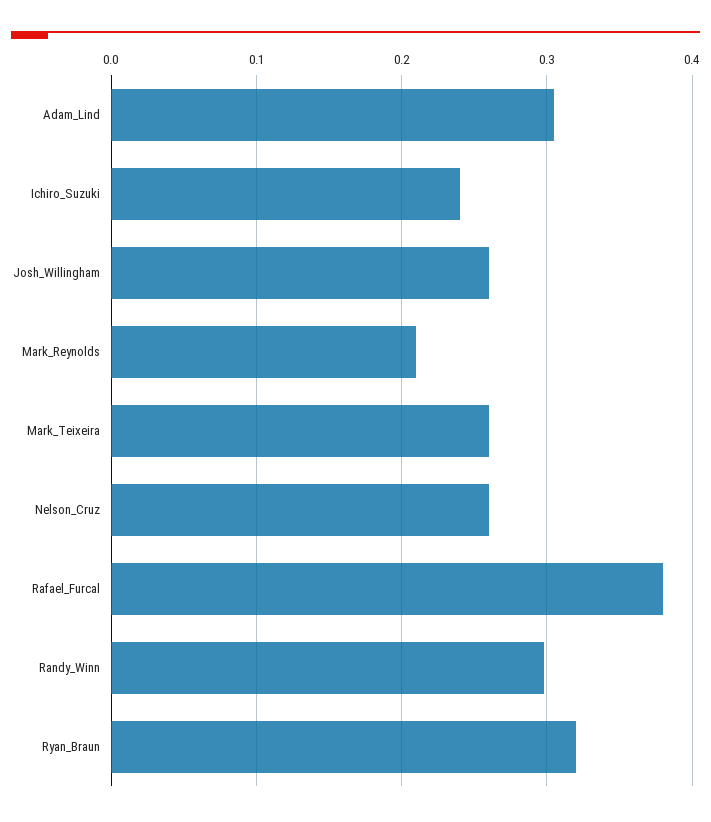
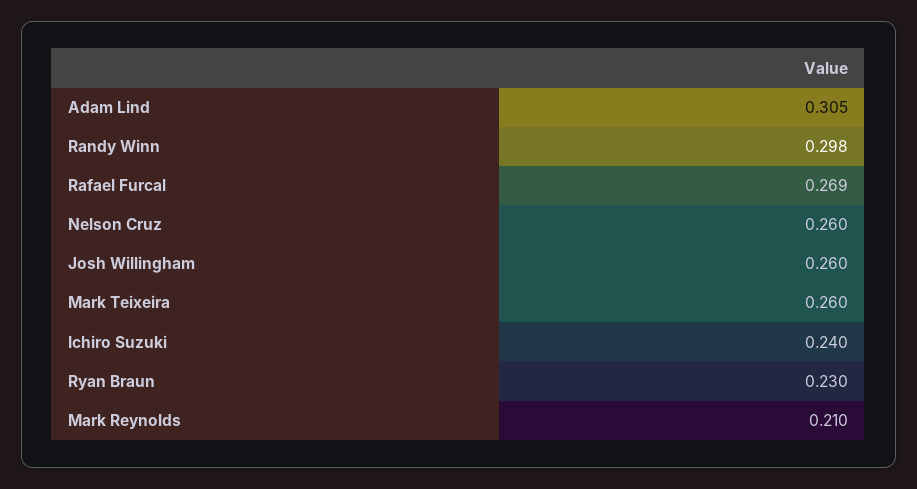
Rafael_Furcal: 0.38 -> 0.269
Ryan_Braun: 0.32 -> 0.23

